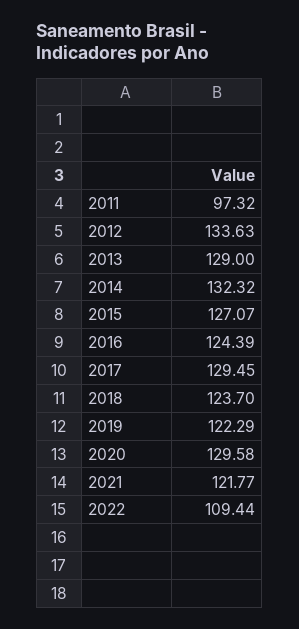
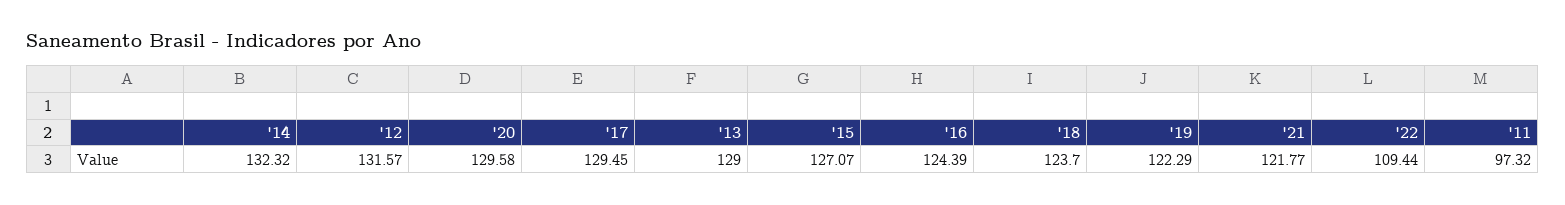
2012: 133.63 -> 131.57

